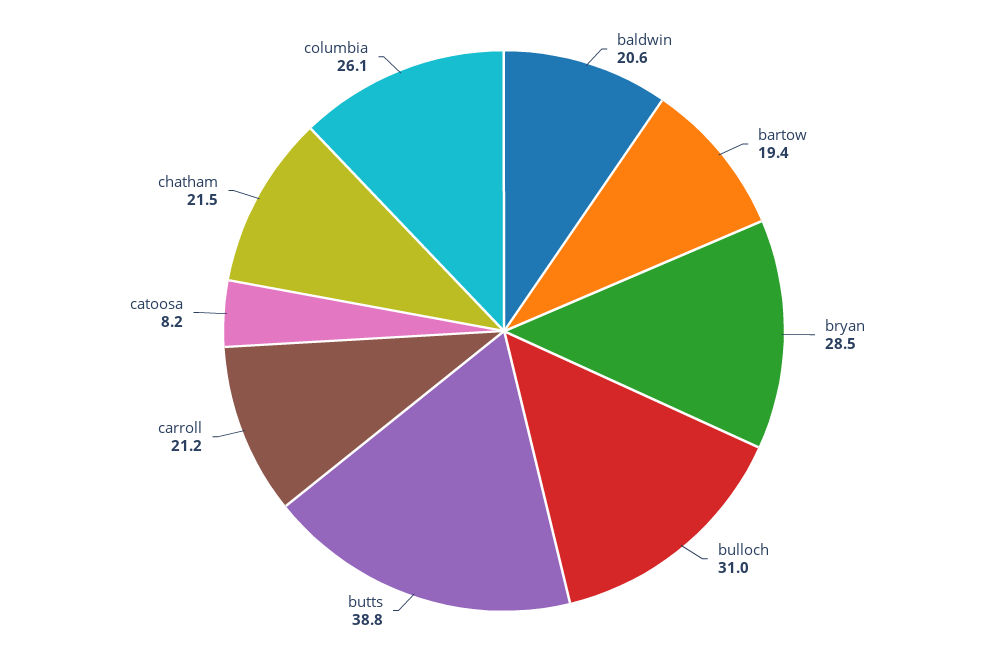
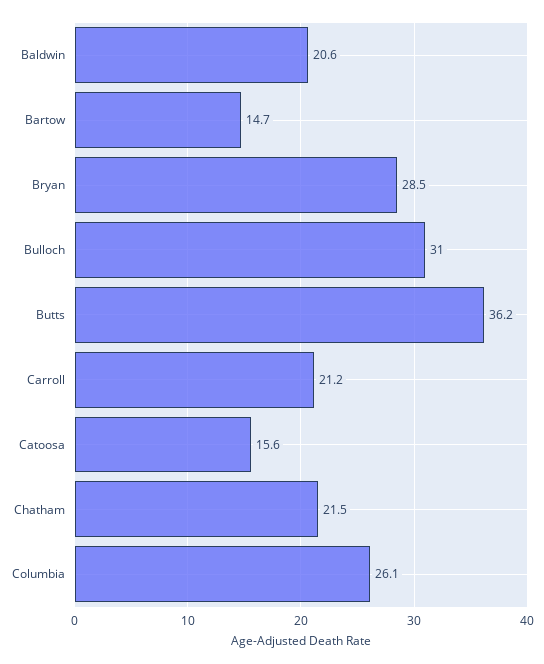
bartow: 19.4 -> 14.7
butts: 38.8 -> 36.2
catoosa: 8.2 -> 15.6

